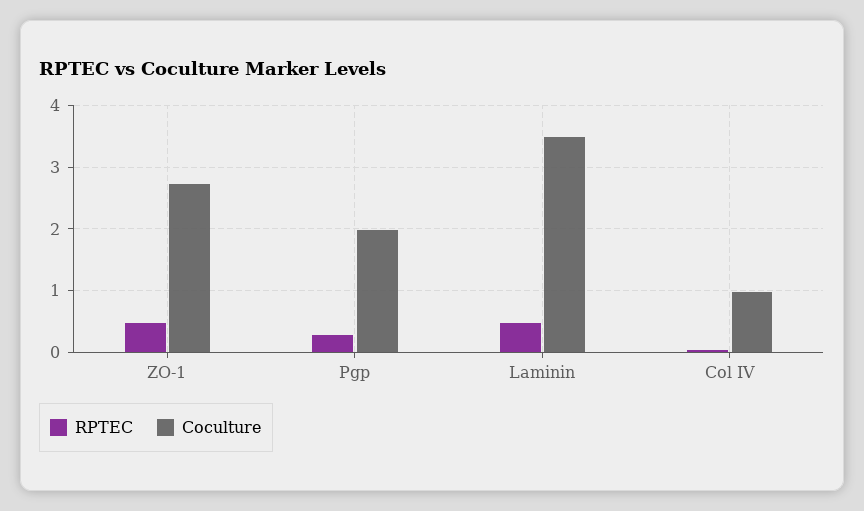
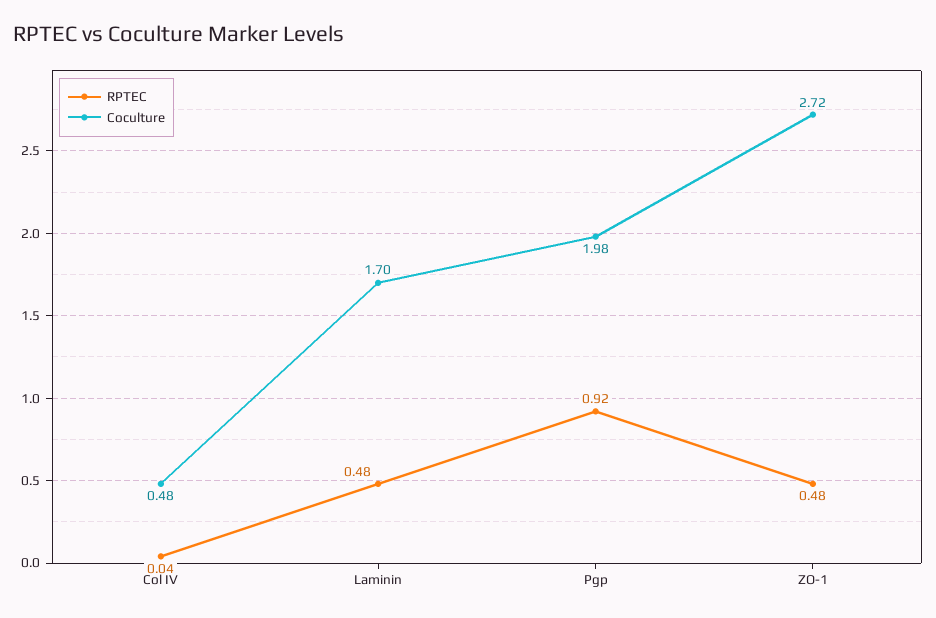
RPTEC, Pgp: 0.3 -> 0.92
Coculture, Laminin: 3.5 -> 1.7
Coculture, Col IV: 1 -> 0.48

